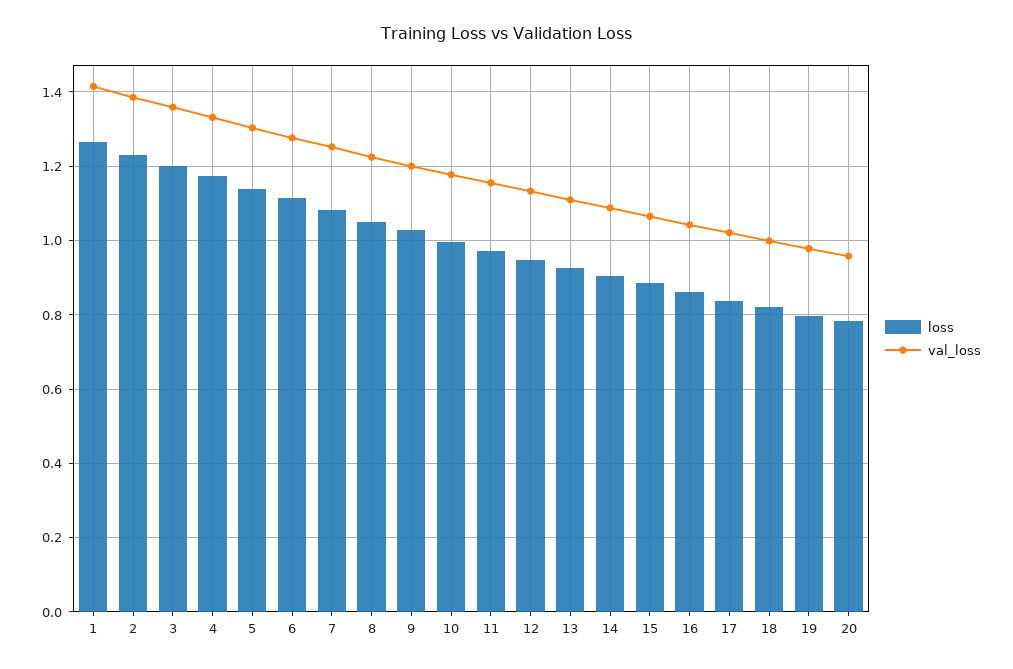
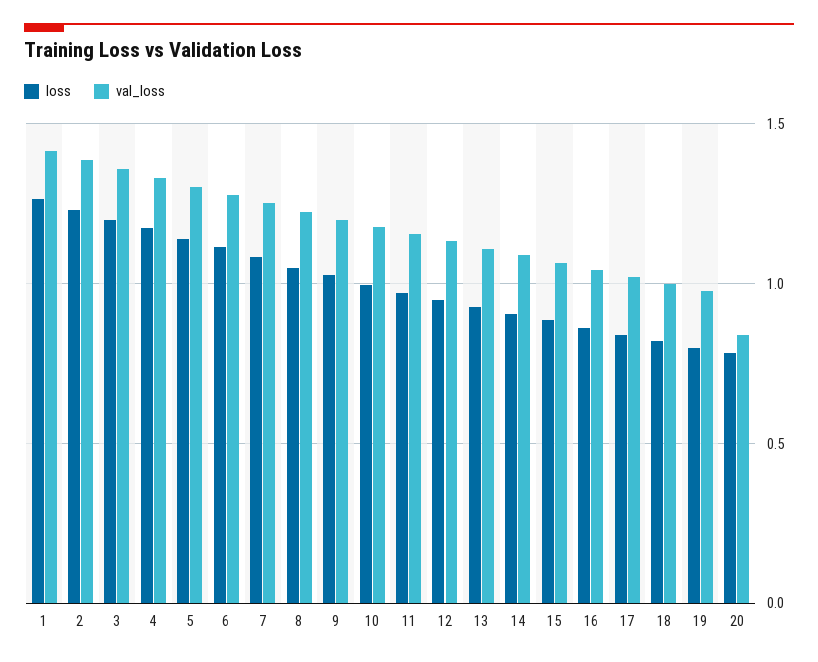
val_loss, 20: 0.96 -> 0.85

